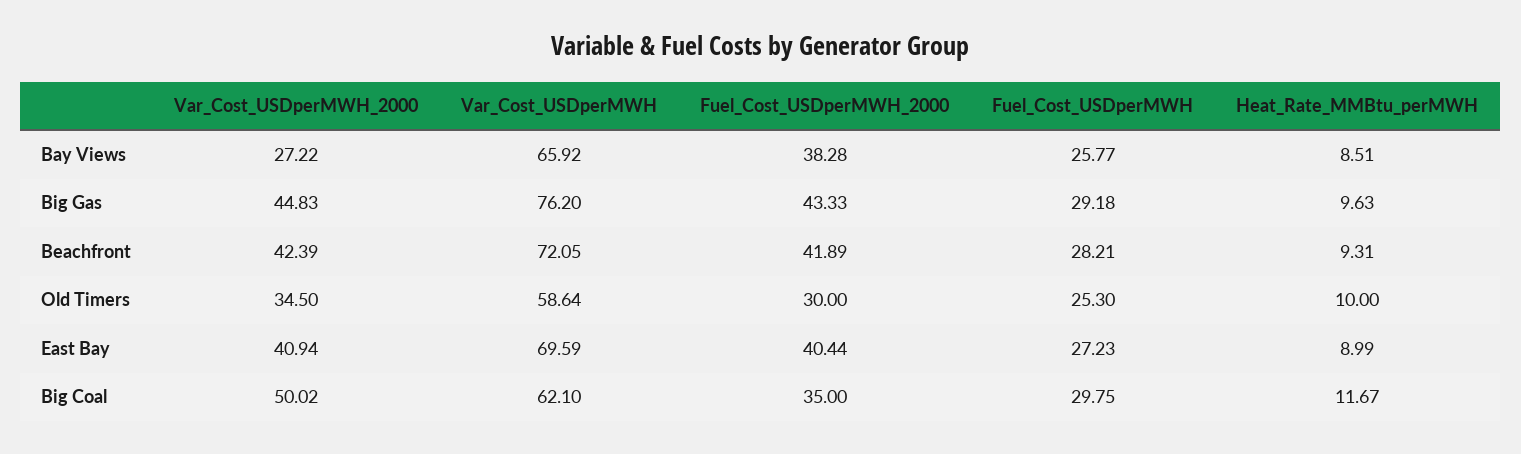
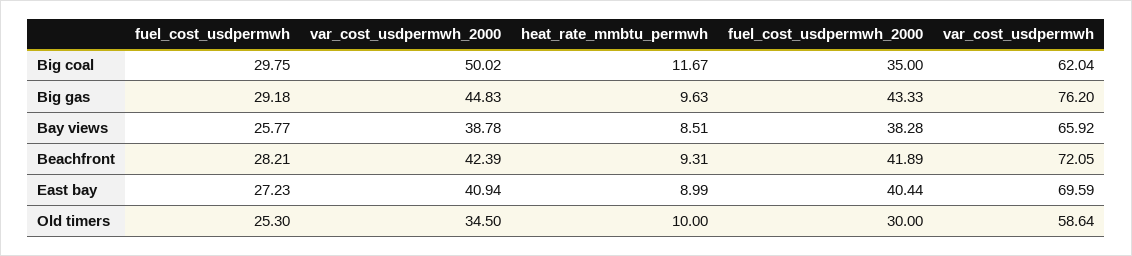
Var_Cost_USDperMWH_2000, Bay Views: 27.22 -> 38.78
Var_Cost_USDperMWH, Big Coal: 62.1 -> 62.04

